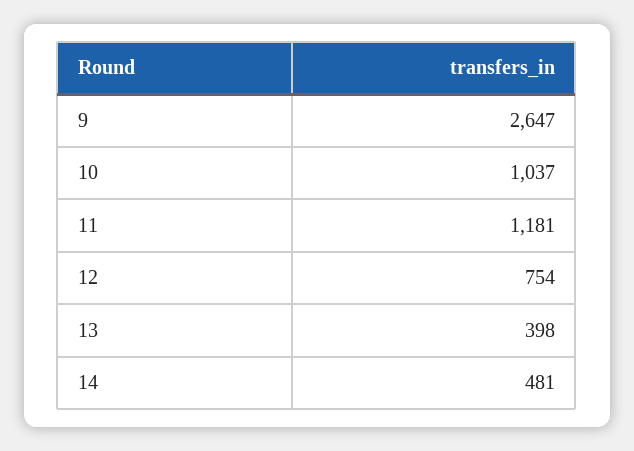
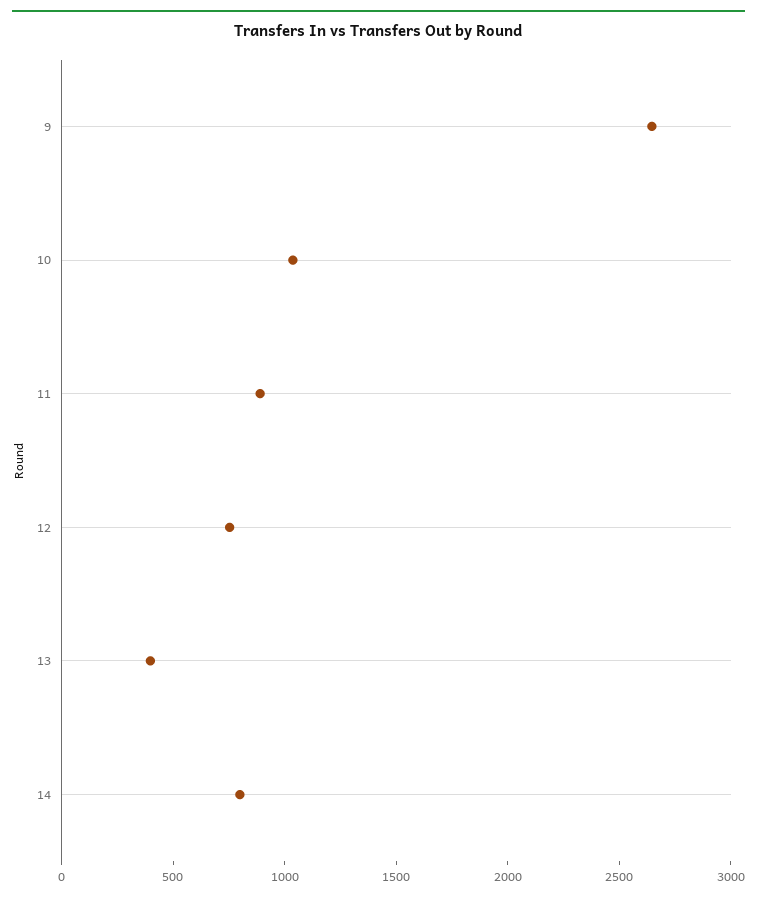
11: 1181 -> 900
14: 481 -> 800

